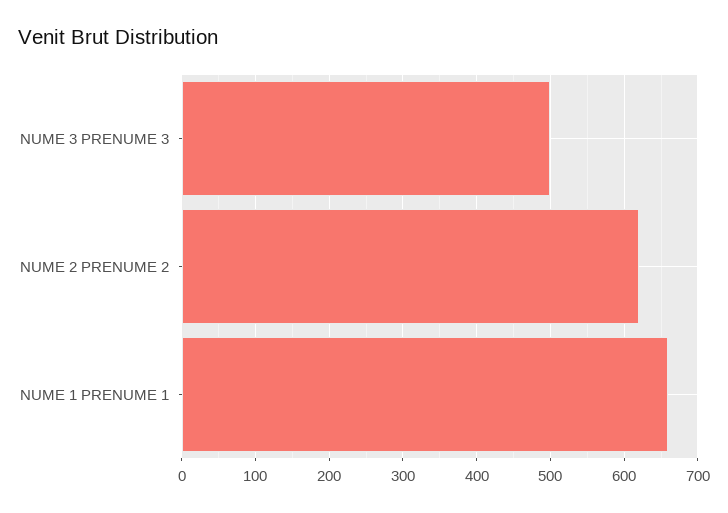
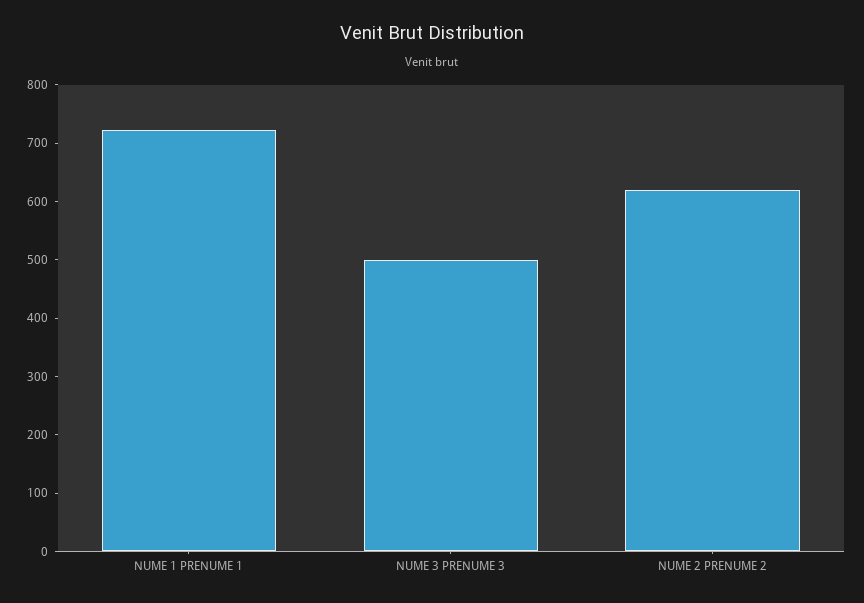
NUME 1 PRENUME 1: 660 -> 720

